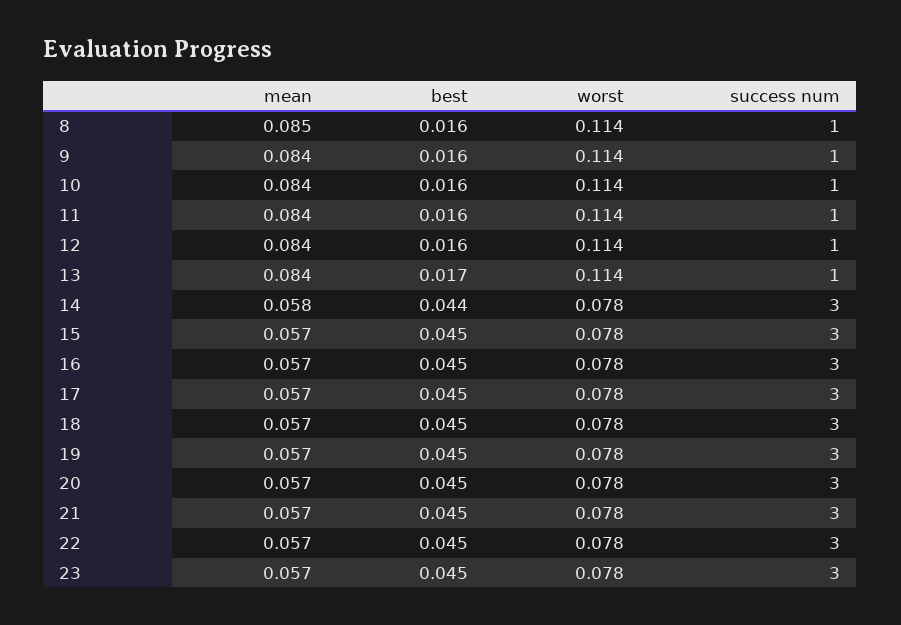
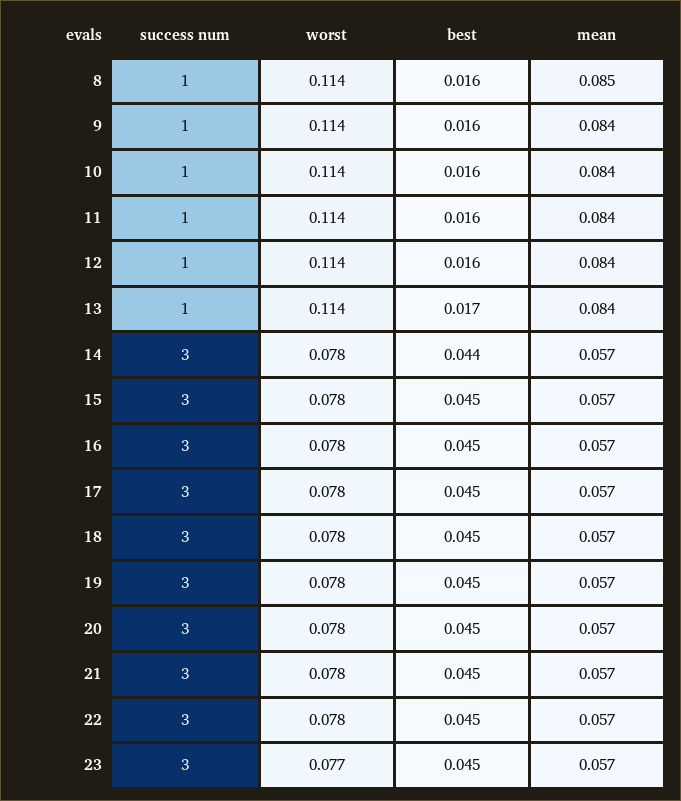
mean, 14: 0.058 -> 0.057
worst, 23: 0.078 -> 0.077

